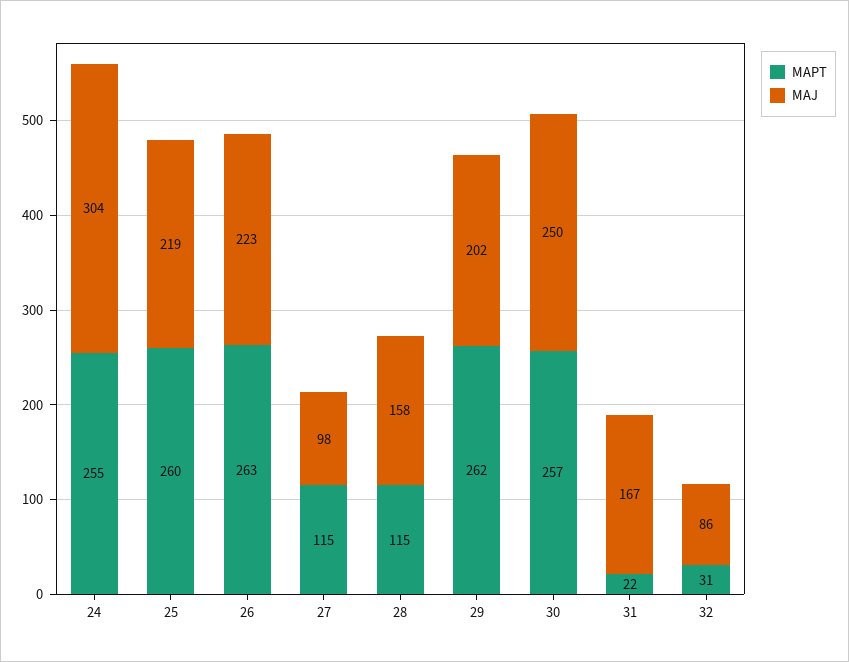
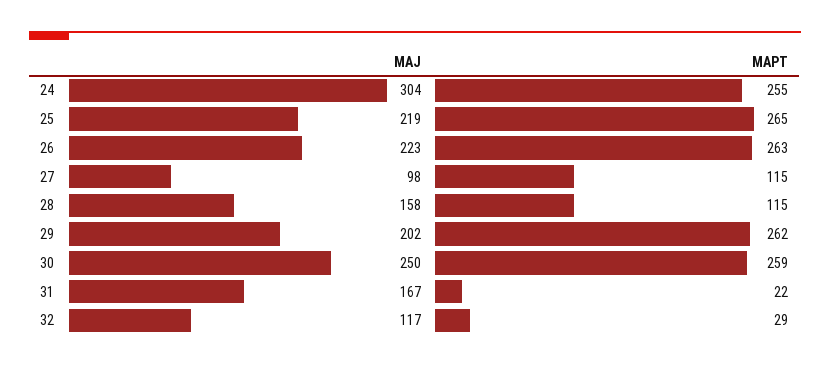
МАРТ, 25: 260 -> 265
МАРТ, 30: 257 -> 259
МАРТ, 32: 31 -> 29
МАЈ, 32: 86 -> 117

